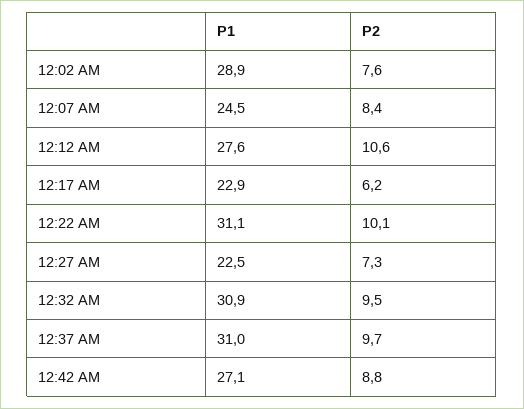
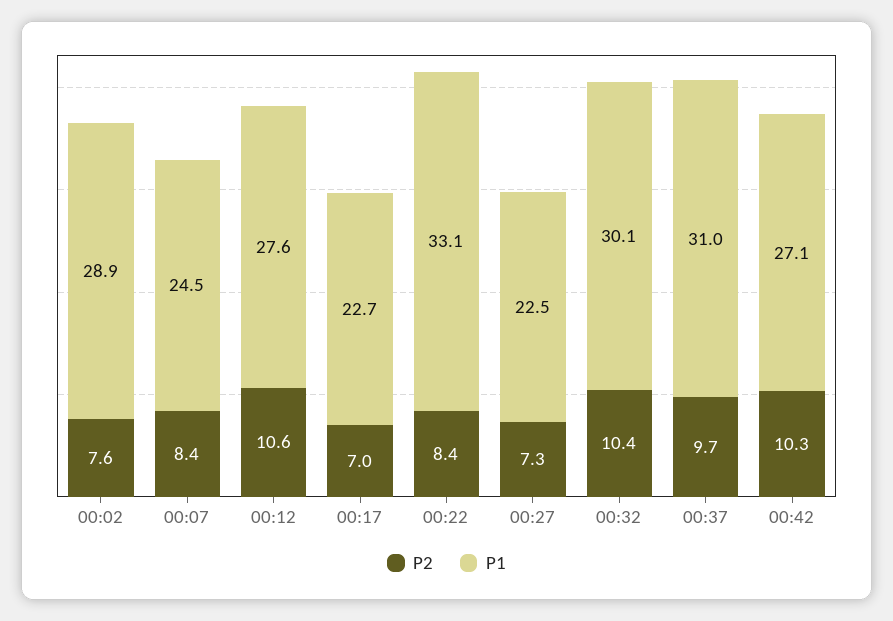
P1, 12:17 AM: 22.9 -> 22.7
P2, 12:17 AM: 6.2 -> 7
P1, 12:22 AM: 31.1 -> 33.1
P2, 12:22 AM: 10.1 -> 8.4
P1, 12:32 AM: 30.9 -> 30.1
P2, 12:32 AM: 9.5 -> 10.4
P2, 12:42 AM: 8.8 -> 10.3

